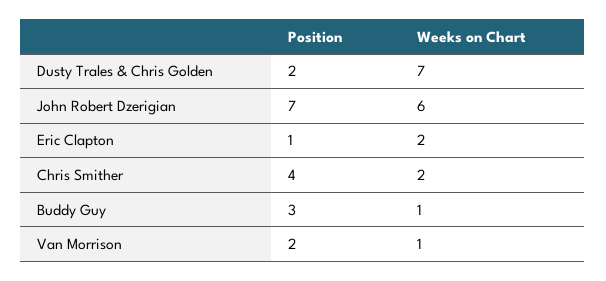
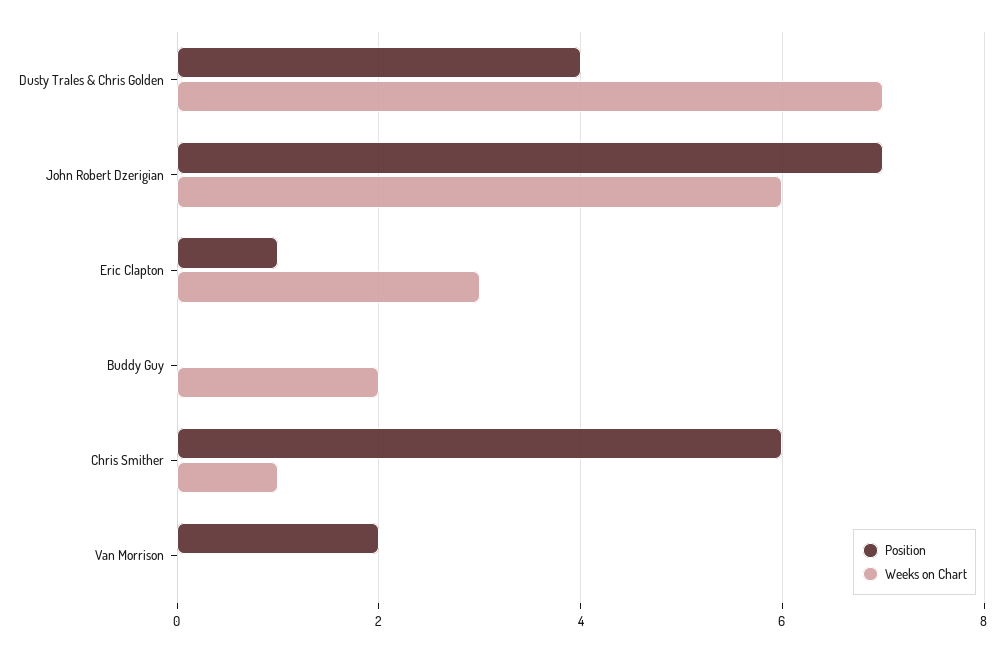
Position, Dusty Trales & Chris Golden: 2 -> 4
Weeks on Chart, Eric Clapton: 2 -> 3
Position, Chris Smither: 4 -> 6
Weeks on Chart, Chris Smither: 2 -> 1
Position, Buddy Guy: 3 -> 0
Weeks on Chart, Buddy Guy: 1 -> 2
Weeks on Chart, Van Morrison: 1 -> 0

